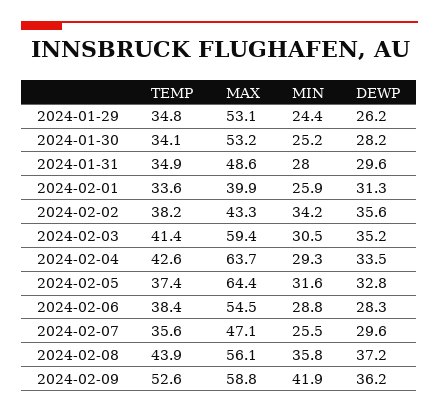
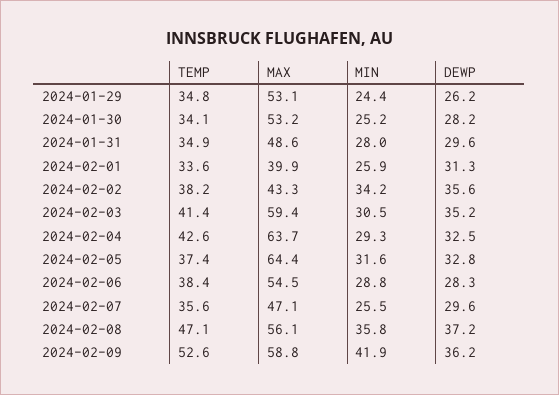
DEWP, 2024-02-04: 33.5 -> 32.5
TEMP, 2024-02-08: 43.9 -> 47.1

